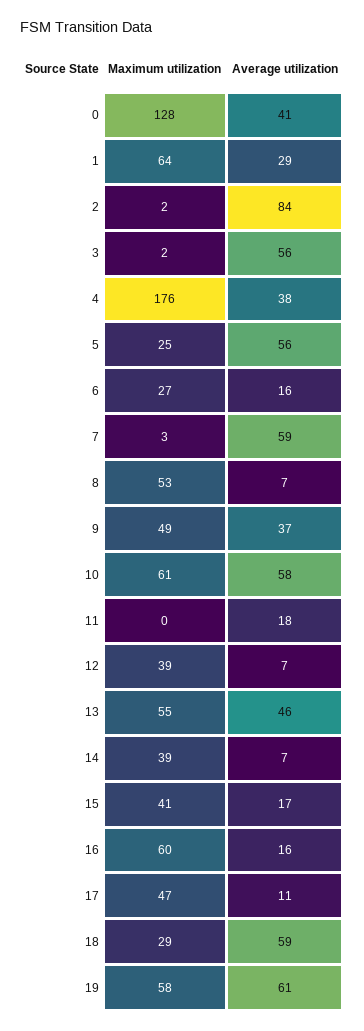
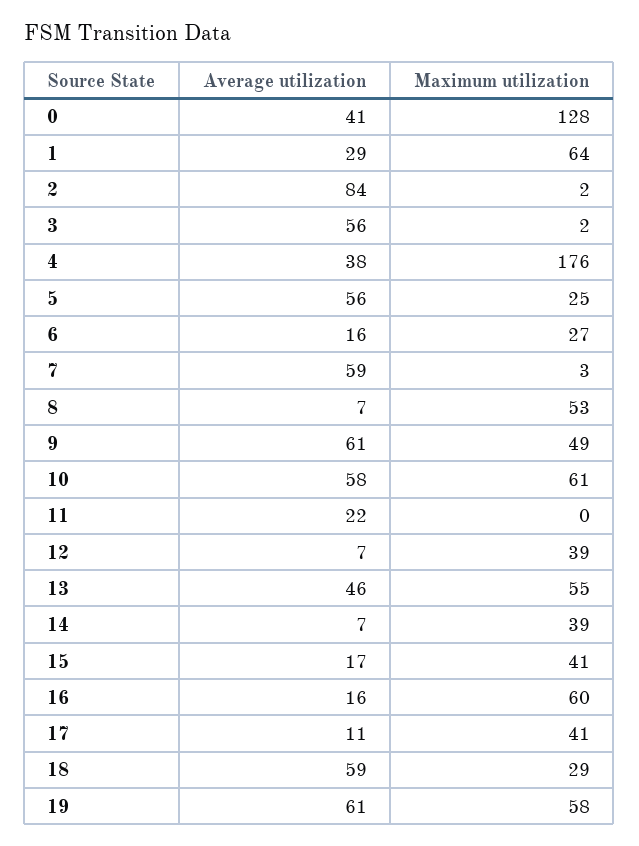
Average utilization, 9: 37 -> 61
Average utilization, 11: 18 -> 22
Maximum utilization, 17: 47 -> 41

